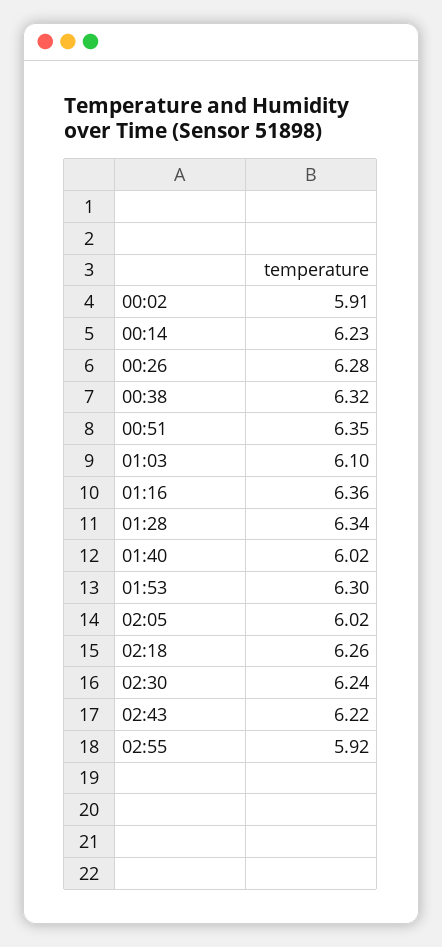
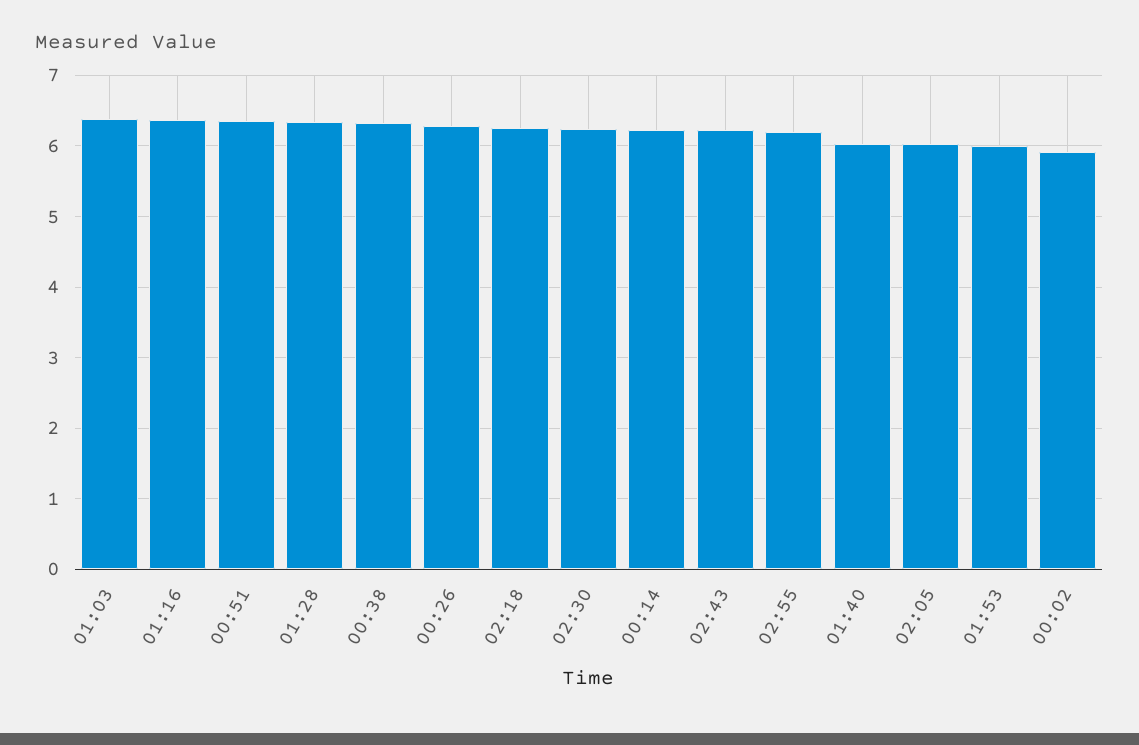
01:03: 6.1 -> 6.4
01:53: 6.3 -> 6
02:55: 5.92 -> 6.2

